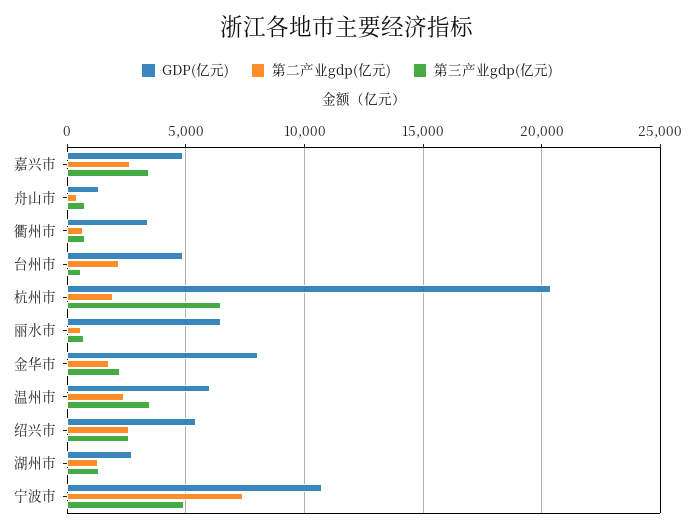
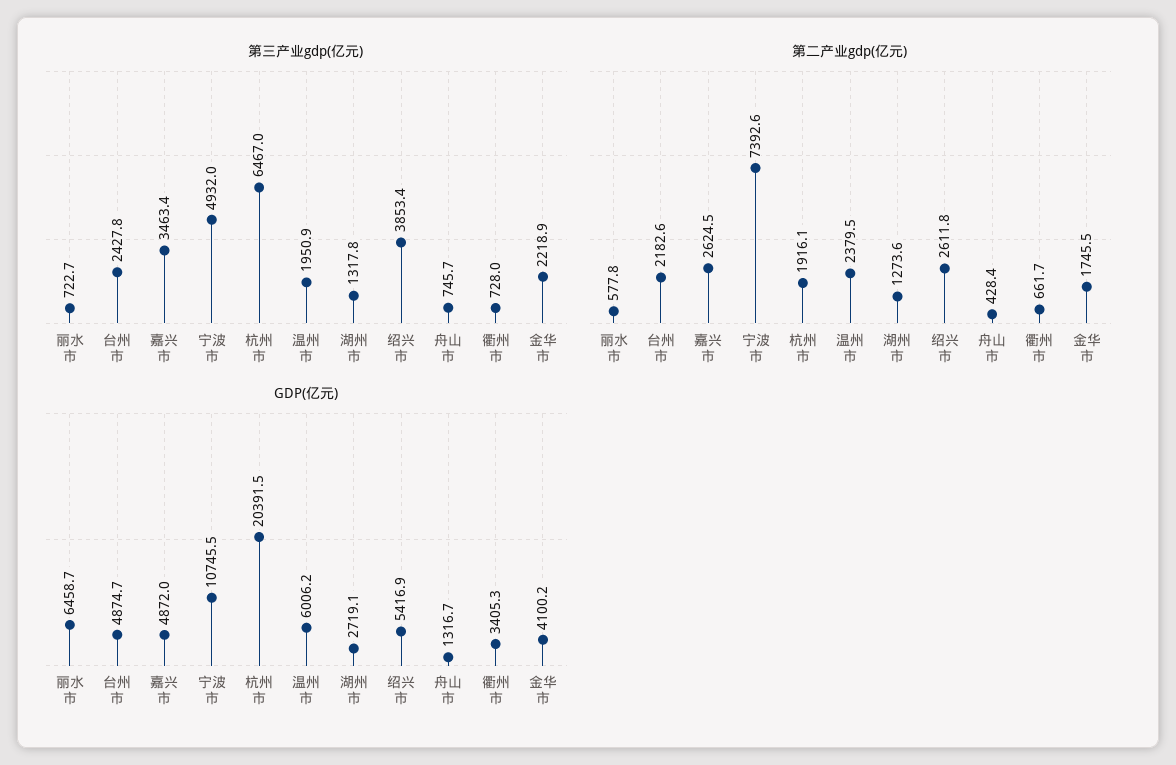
第三产业gdp(亿元), 台州市: 500 -> 2427.8
GDP(亿元), 金华市: 8000 -> 4100.2
第三产业gdp(亿元), 温州市: 3500 -> 1950.9
第三产业gdp(亿元), 绍兴市: 2500 -> 3853.4

